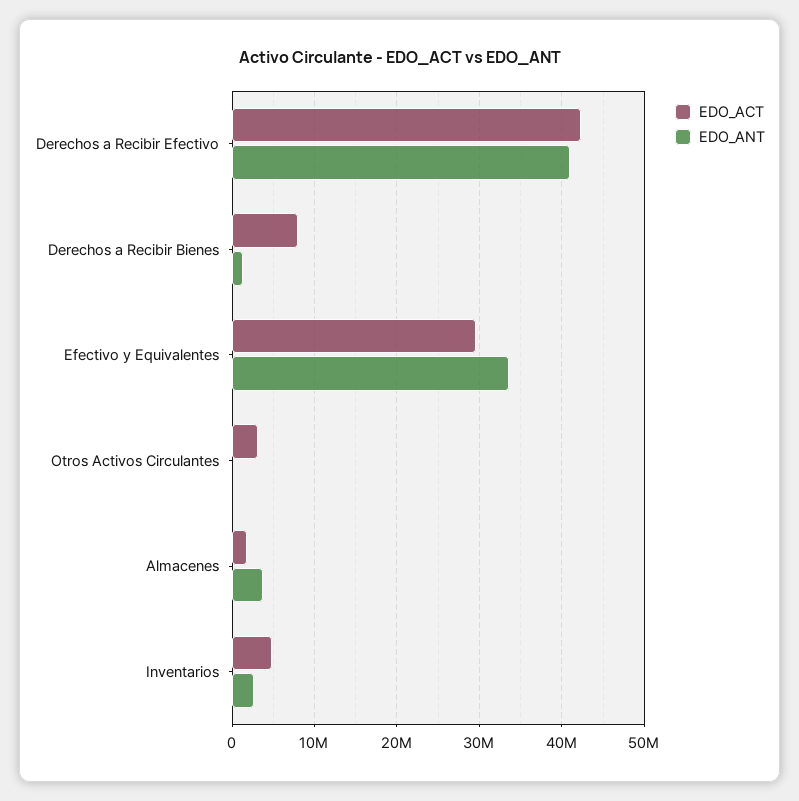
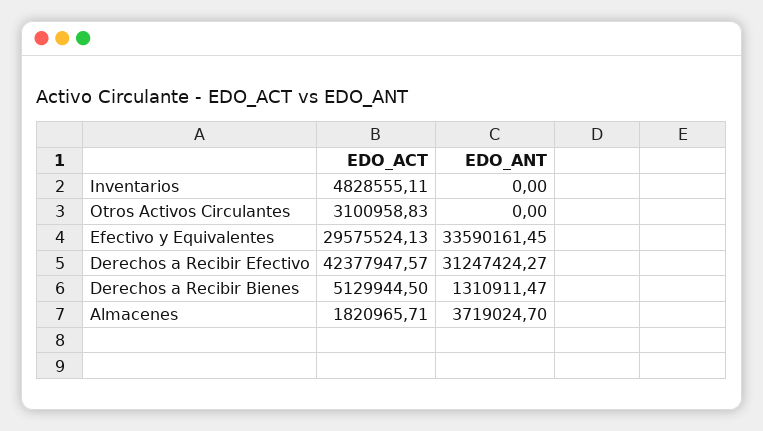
EDO_ANT, Derechos a Recibir Efectivo: 41000000 -> 31247424.27
EDO_ACT, Derechos a Recibir Bienes: 8000000 -> 5129944.5
EDO_ANT, Inventarios: 3000000 -> 0

